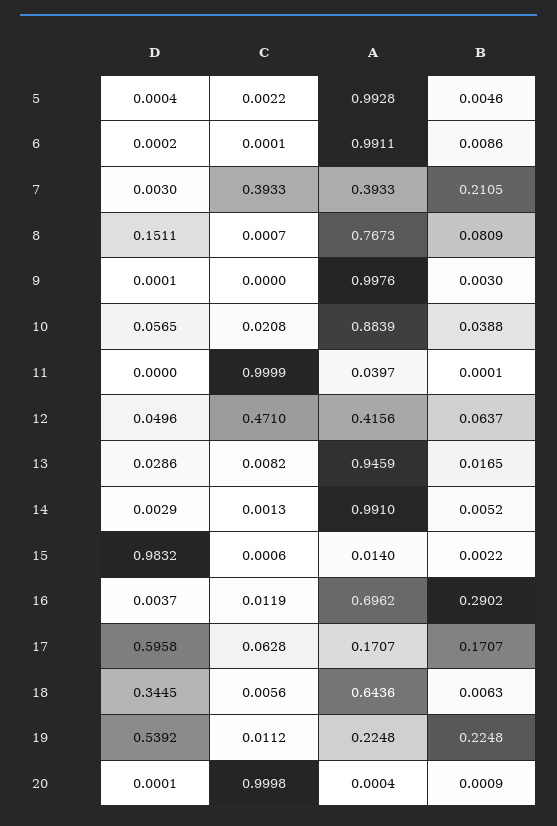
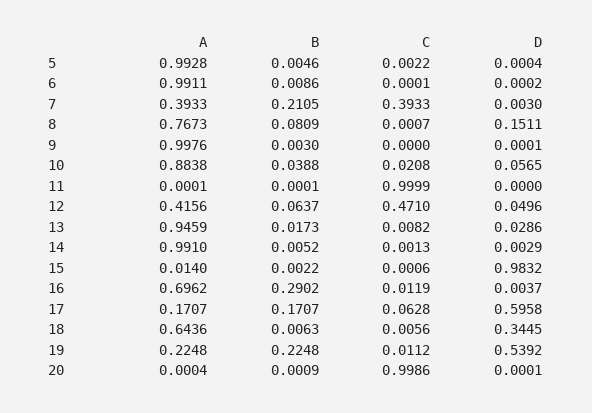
A, 10: 0.8839 -> 0.8838
A, 11: 0.0397 -> 0.0001
B, 13: 0.0165 -> 0.0173
C, 20: 0.9998 -> 0.9986

